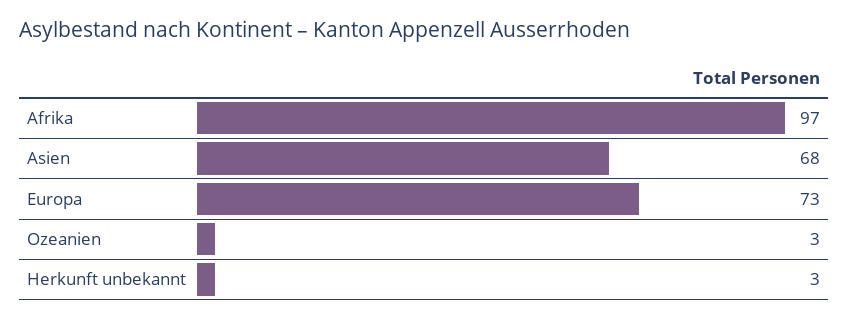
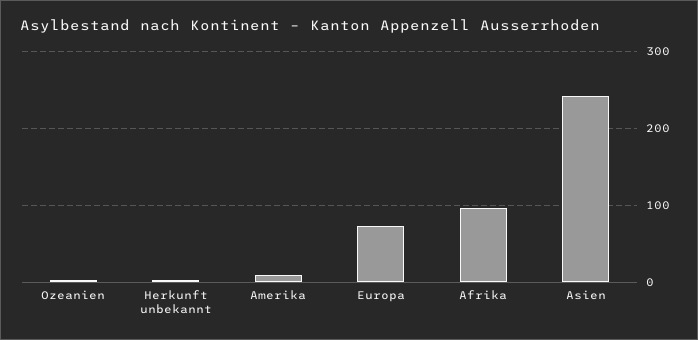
Asien: 68 -> 240
Amerika: none -> 10

